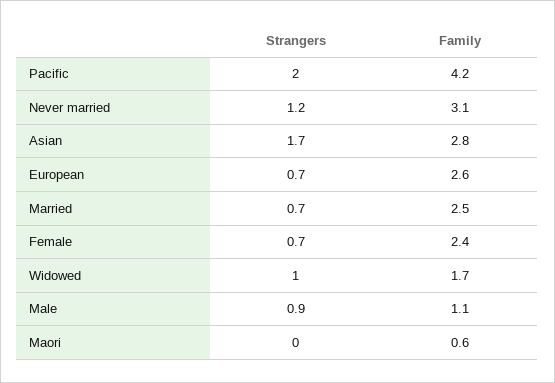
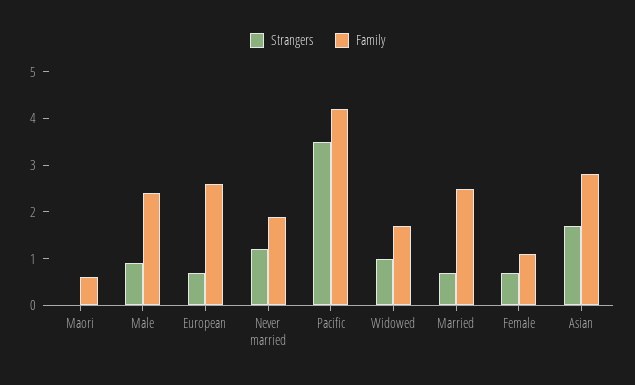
Strangers, Pacific: 2 -> 3.5
Family, Never married: 3.1 -> 2
Family, Female: 2.4 -> 1
Family, Male: 1.1 -> 2.5

